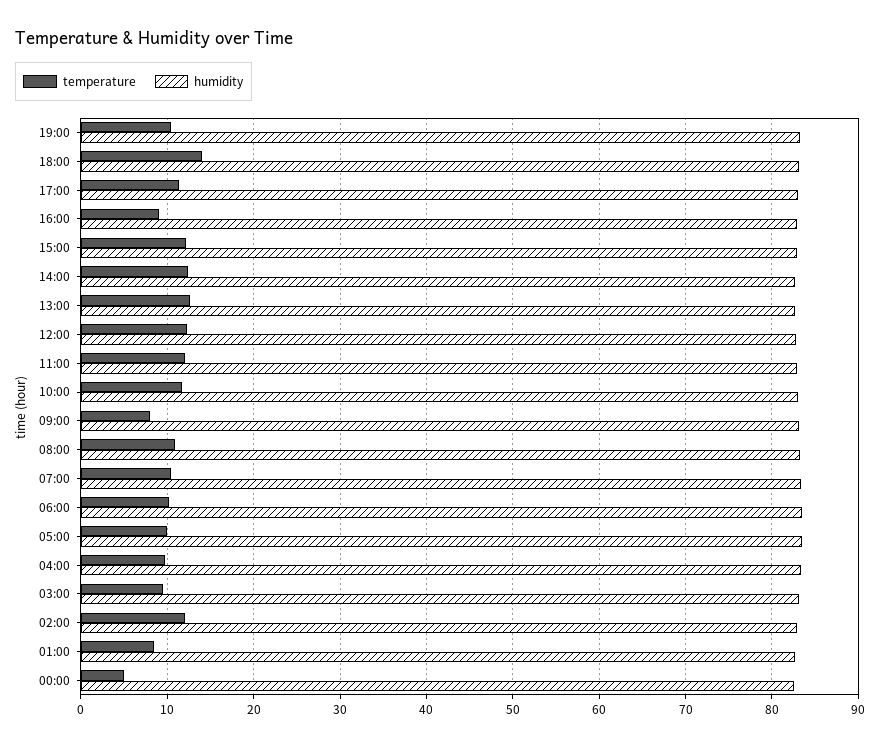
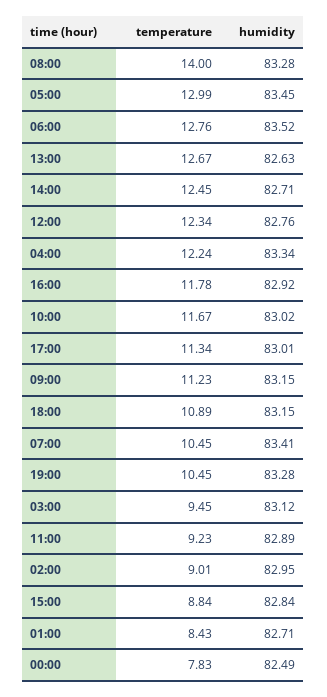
temperature, 18:00: 14 -> 10.89
temperature, 16:00: 9 -> 11.78
temperature, 15:00: 12 -> 8.84
temperature, 11:00: 12 -> 9.23
temperature, 09:00: 8 -> 11.23
temperature, 08:00: 11 -> 14
temperature, 06:00: 10 -> 12.76
temperature, 05:00: 10 -> 12.99
temperature, 04:00: 10 -> 12.24
temperature, 02:00: 12 -> 9.01
temperature, 00:00: 5 -> 7.83

